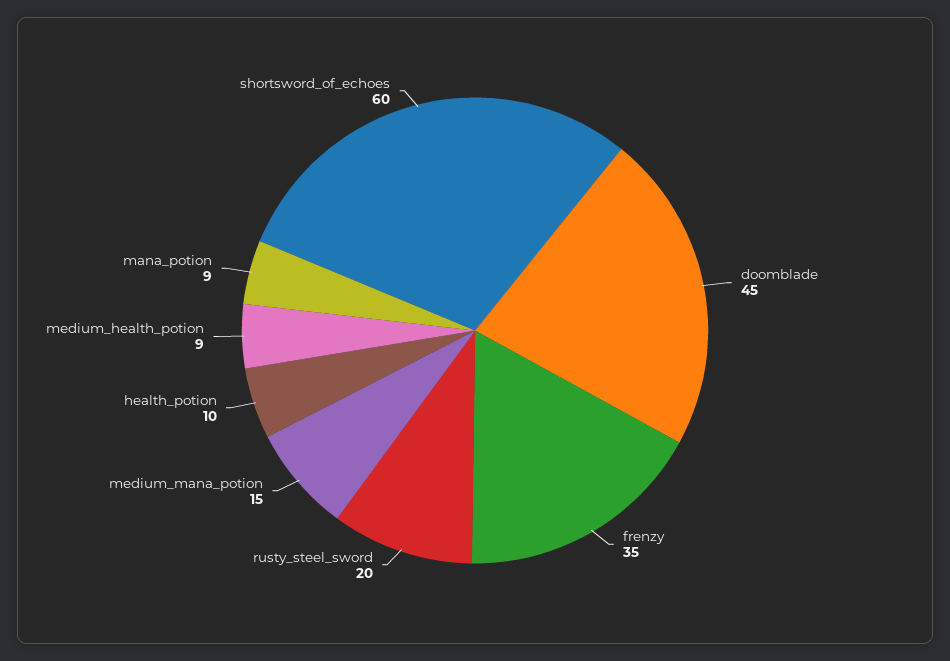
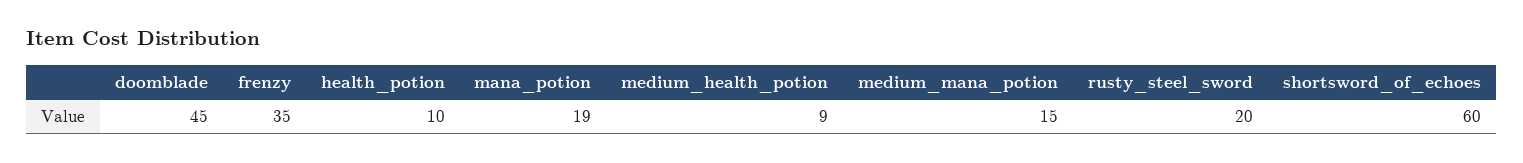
mana_potion: 9 -> 19

